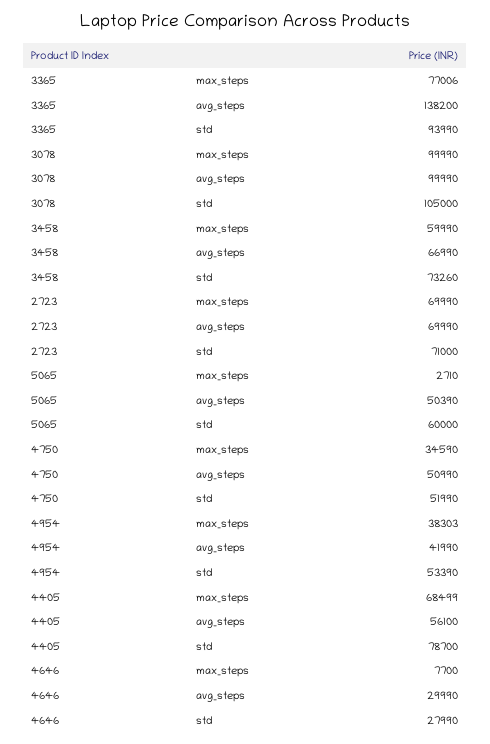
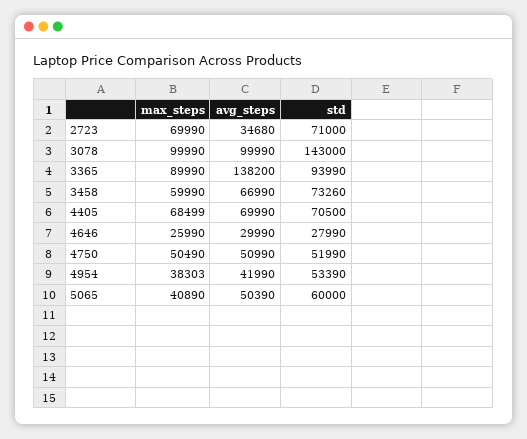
3365, max_steps: 77006 -> 89990
3078, std: 105000 -> 143000
2723, avg_steps: 69990 -> 34680
5065, max_steps: 2710 -> 40890
4750, max_steps: 34590 -> 50490
4405, avg_steps: 56100 -> 69990
4405, std: 78700 -> 70500
4646, max_steps: 7700 -> 25990

